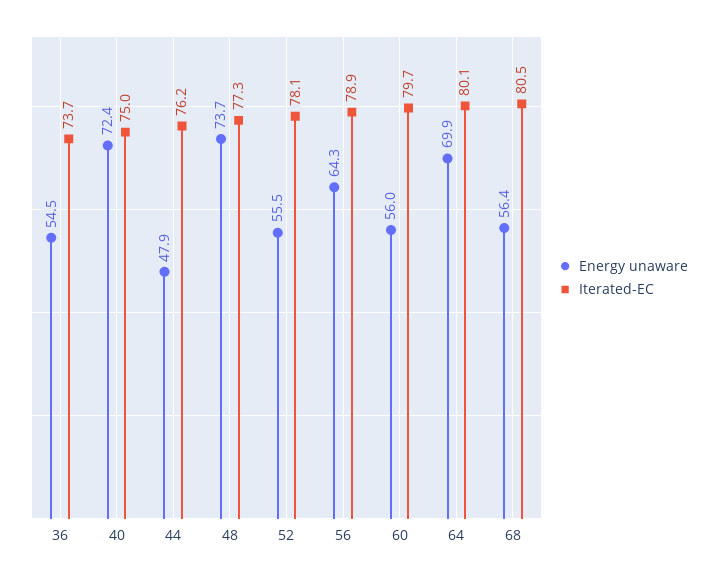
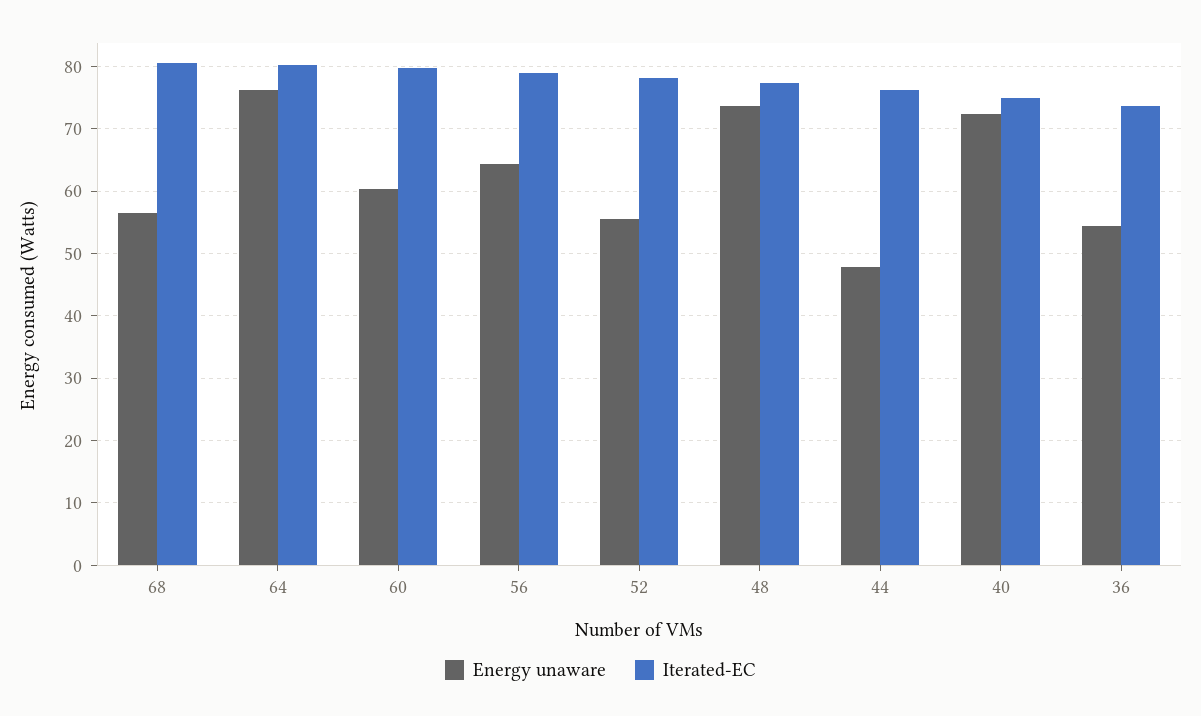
Energy unaware, 60: 56 -> 60
Energy unaware, 64: 69.9 -> 76

